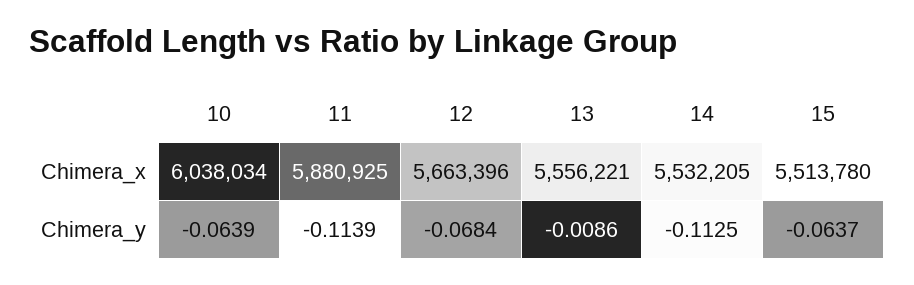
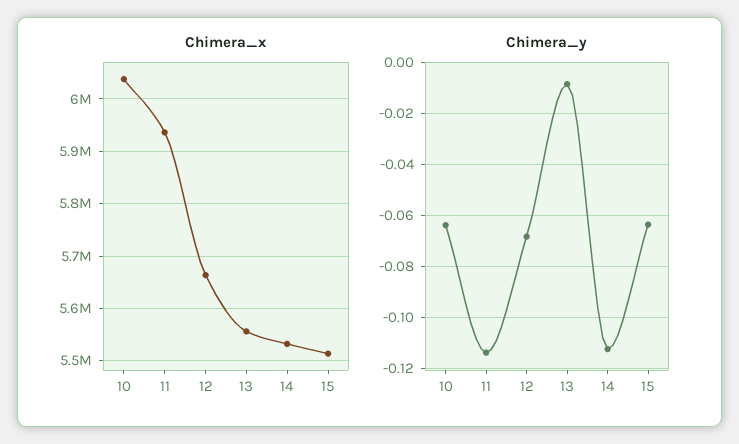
Chimera_x, 11: 5880925 -> 5940000

